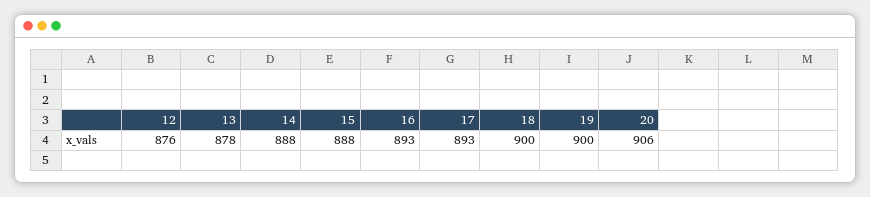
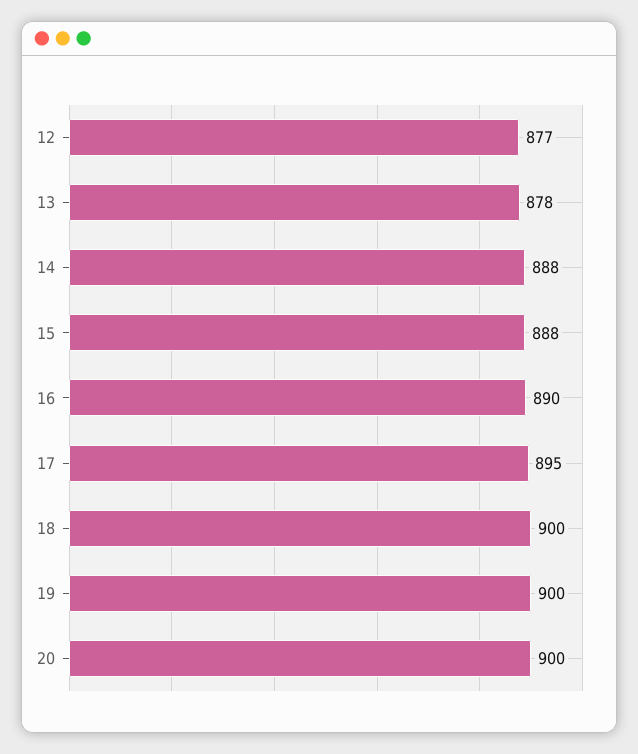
12: 876 -> 877
16: 893 -> 890
17: 893 -> 895
20: 906 -> 900

